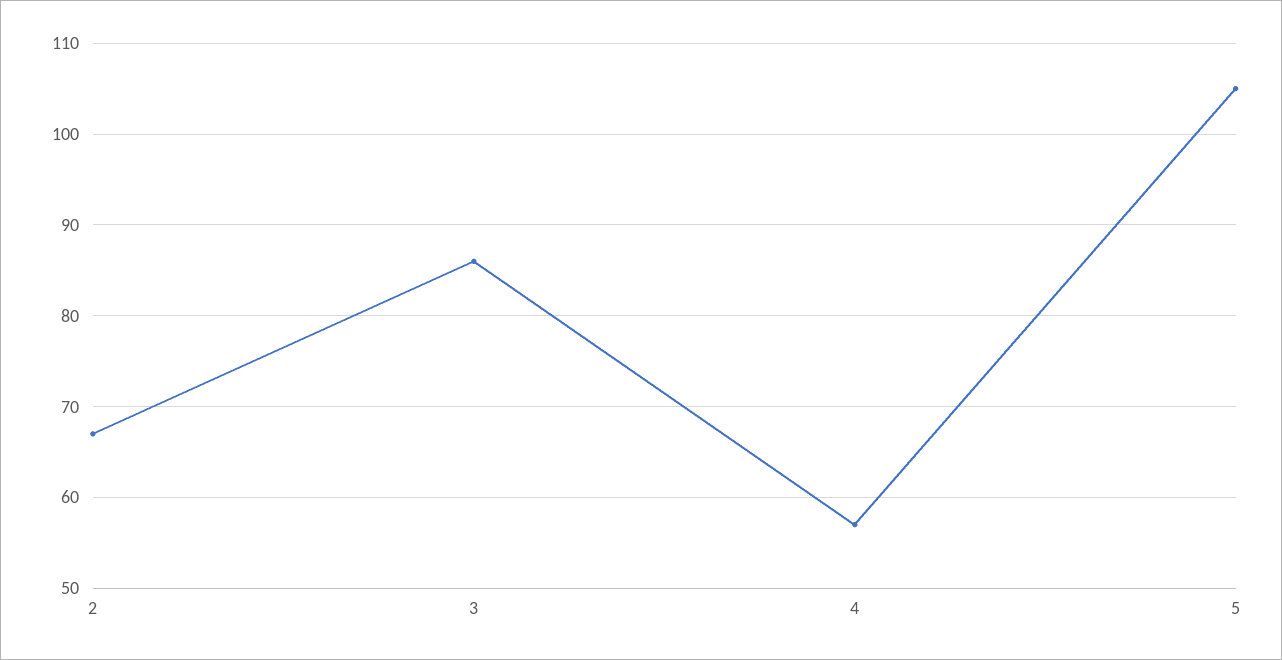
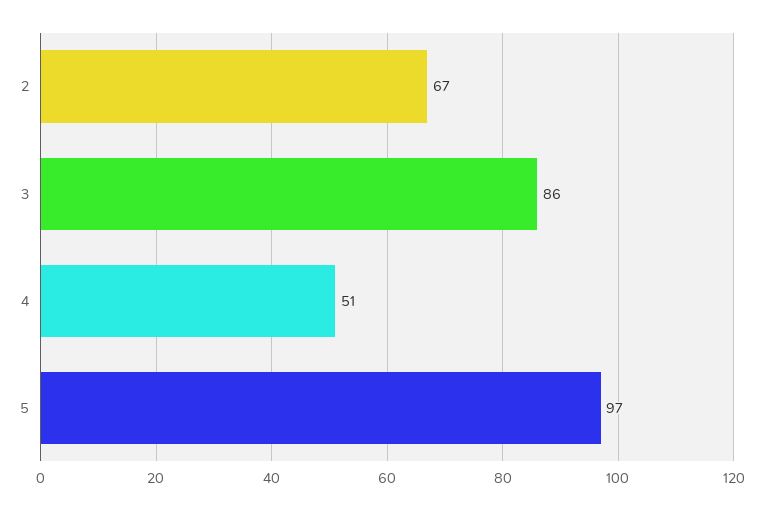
4: 57 -> 51
5: 105 -> 97

